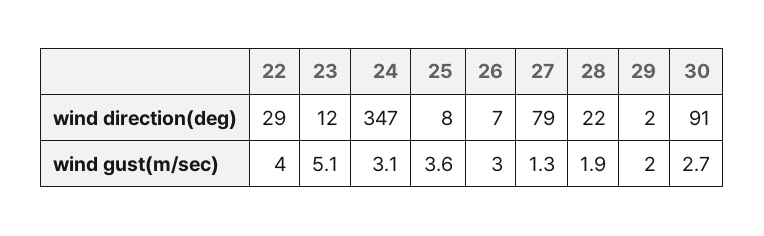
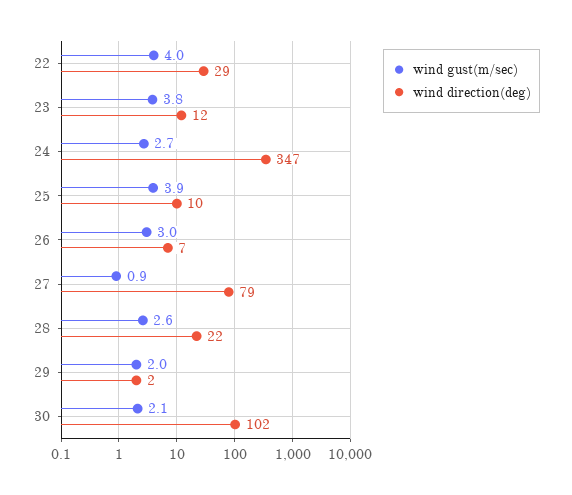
wind direction(deg), 25: 8 -> 10
wind direction(deg), 30: 91 -> 102
wind gust(m/sec), 23: 5.1 -> 3.8
wind gust(m/sec), 24: 3.1 -> 2.7
wind gust(m/sec), 25: 3.6 -> 3.9
wind gust(m/sec), 27: 1.3 -> 0.9
wind gust(m/sec), 28: 1.9 -> 2.6
wind gust(m/sec), 30: 2.7 -> 2.1

